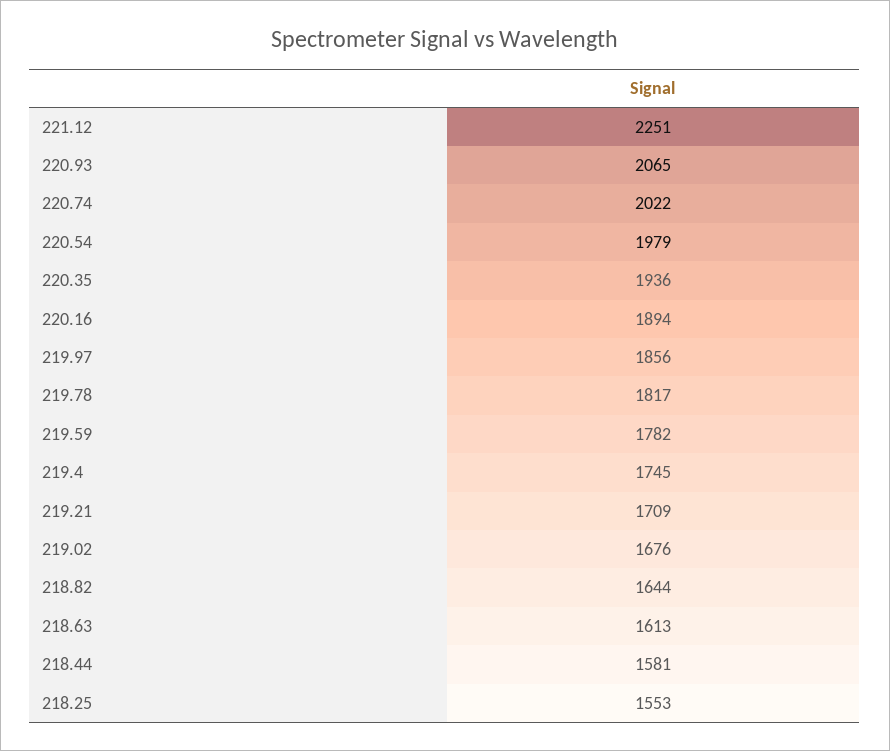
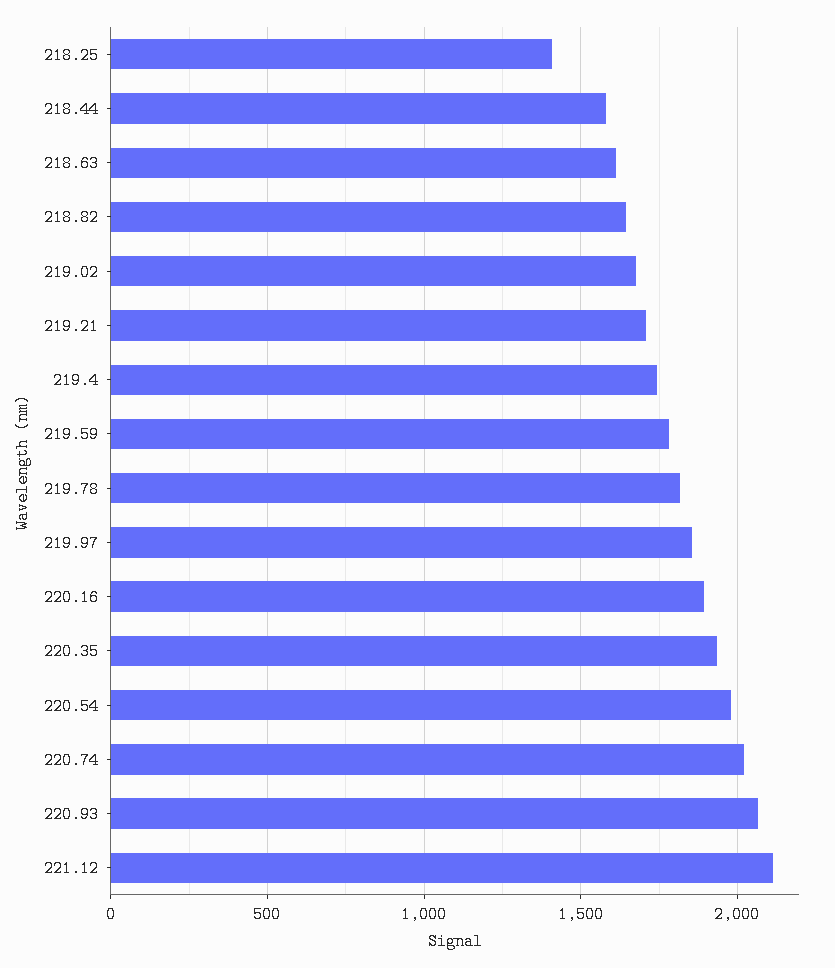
221.12: 2251 -> 2100
218.25: 1553 -> 1400

